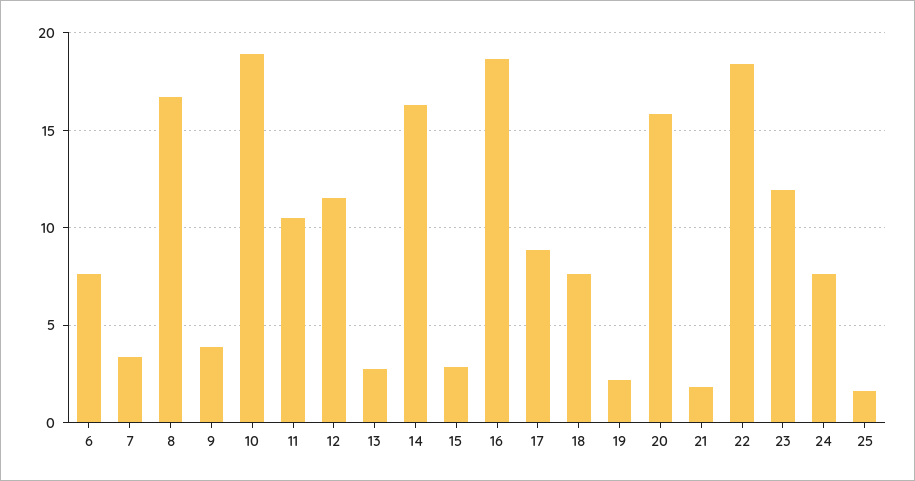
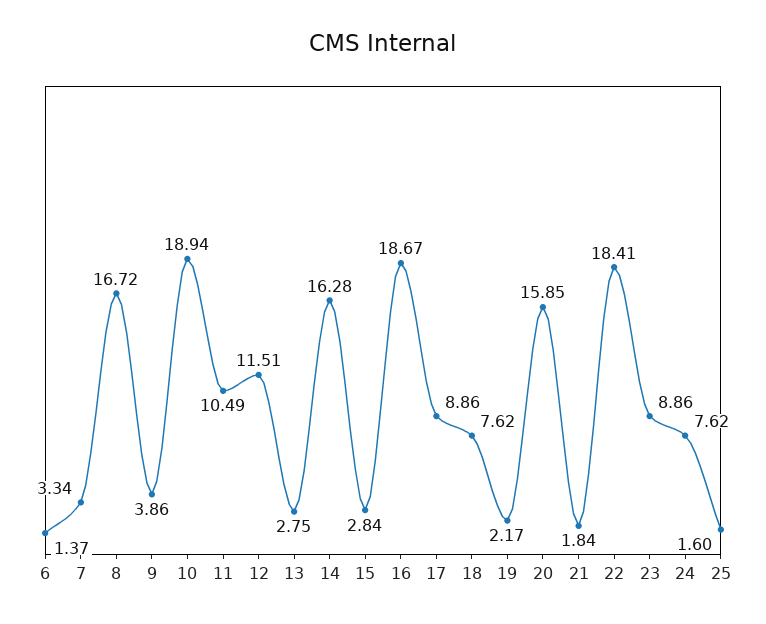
6: 7.5 -> 1.37
23: 12 -> 8.86

